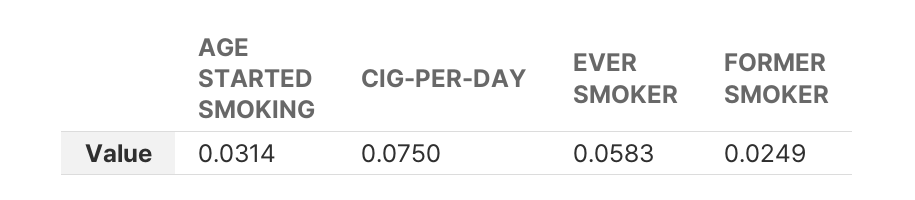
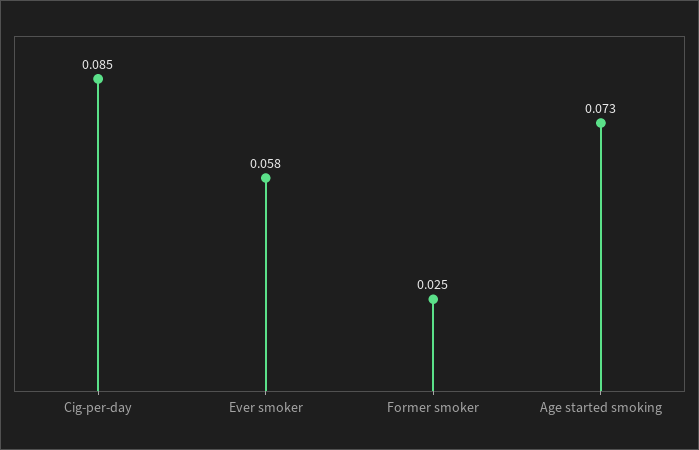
AGE STARTED SMOKING: 0.0314 -> 0.073
CIG-PER-DAY: 0.075 -> 0.085

